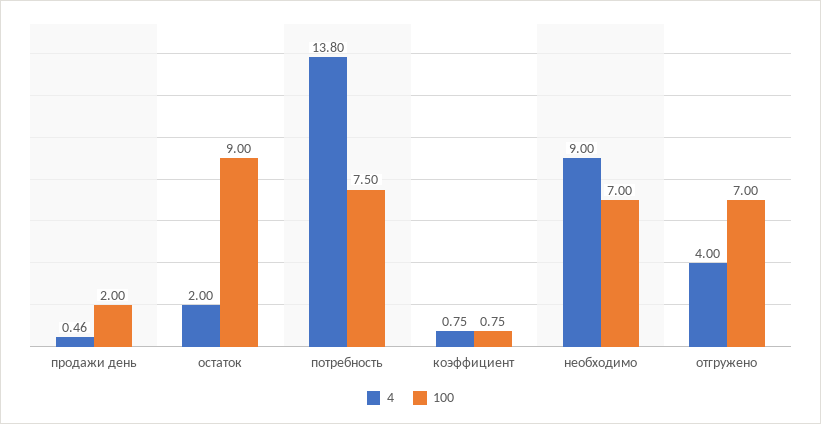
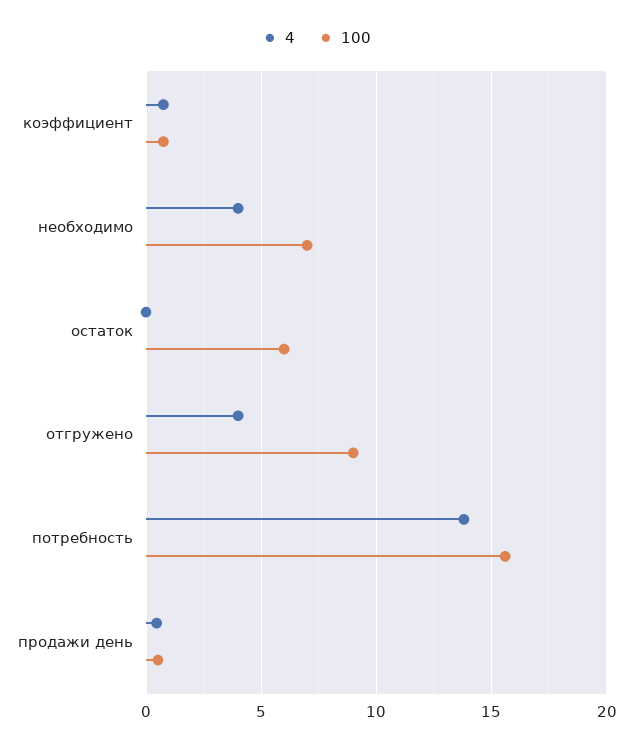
100, продажи день: 2 -> 0.5
4, остаток: 2 -> 0
100, остаток: 9 -> 6
100, потребность: 7.5 -> 15.5
4, необходимо: 9 -> 4
100, отгружено: 7 -> 9

